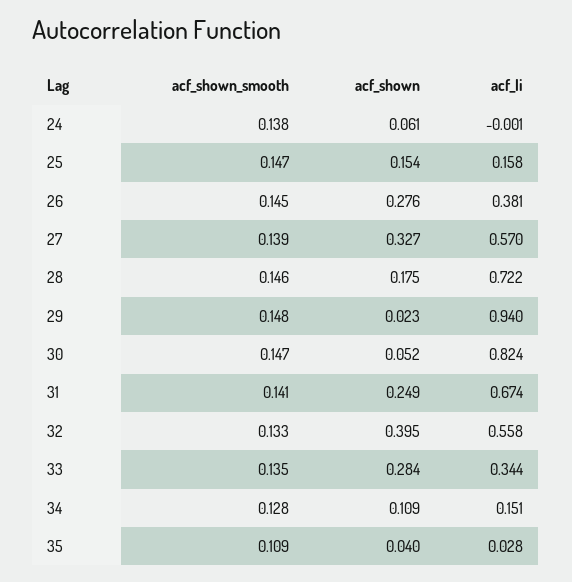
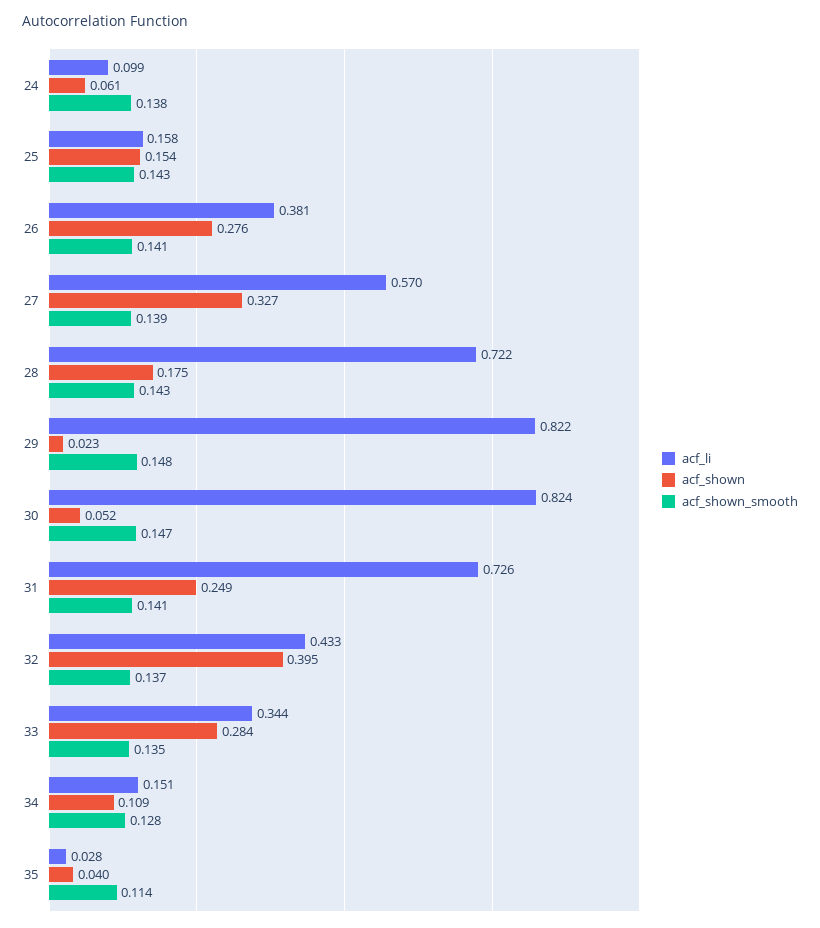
acf_li, 24: -0.001 -> 0.099
acf_shown_smooth, 25: 0.147 -> 0.143
acf_shown_smooth, 26: 0.145 -> 0.141
acf_shown_smooth, 28: 0.146 -> 0.143
acf_li, 29: 0.94 -> 0.822
acf_li, 31: 0.674 -> 0.726
acf_shown_smooth, 32: 0.133 -> 0.137
acf_li, 32: 0.558 -> 0.433
acf_shown_smooth, 35: 0.109 -> 0.114

